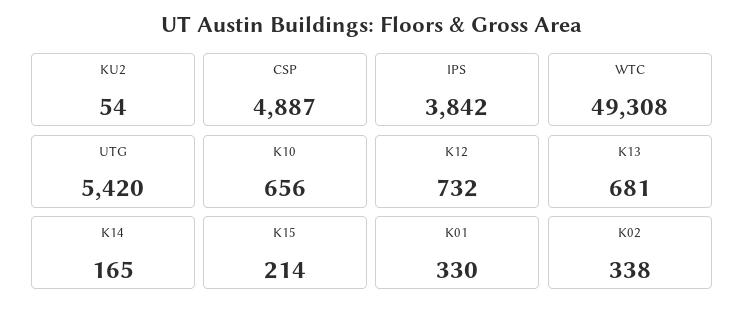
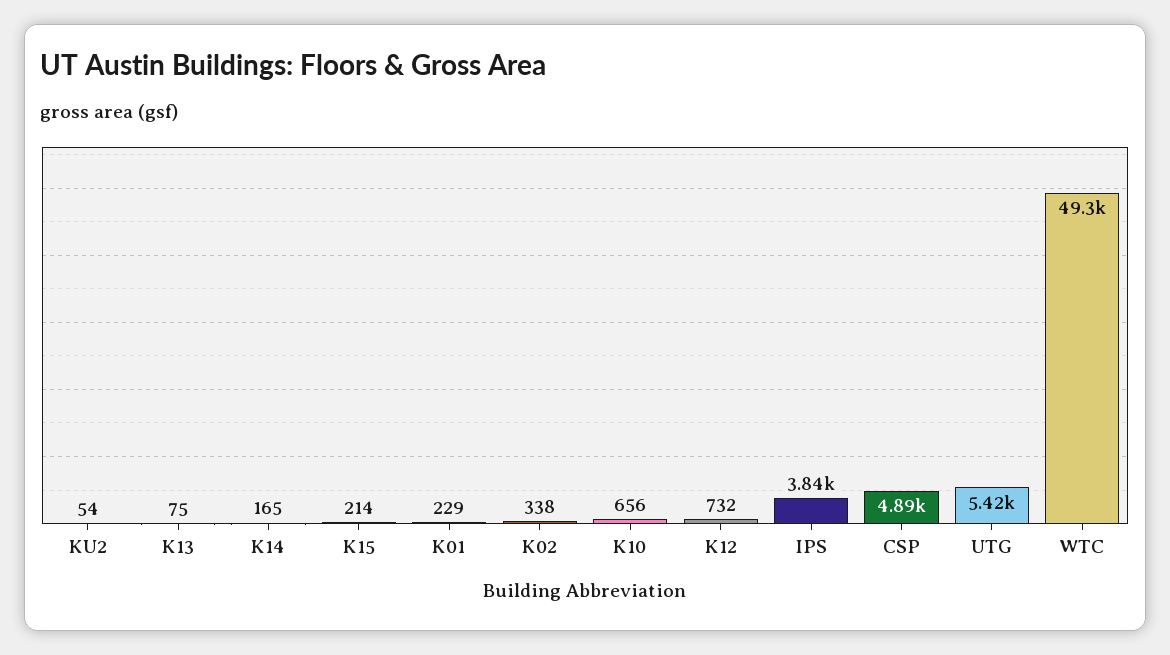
K13: 681 -> 75
K01: 330 -> 229

